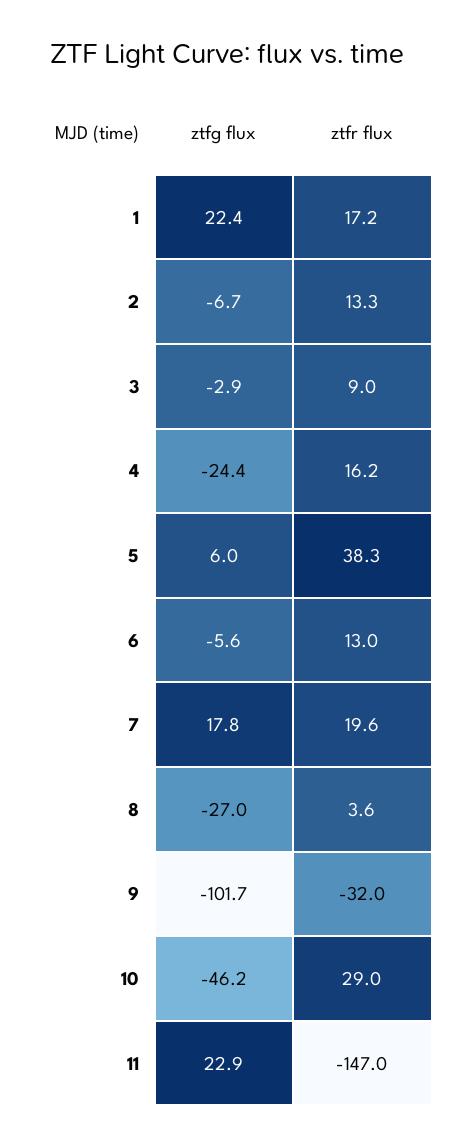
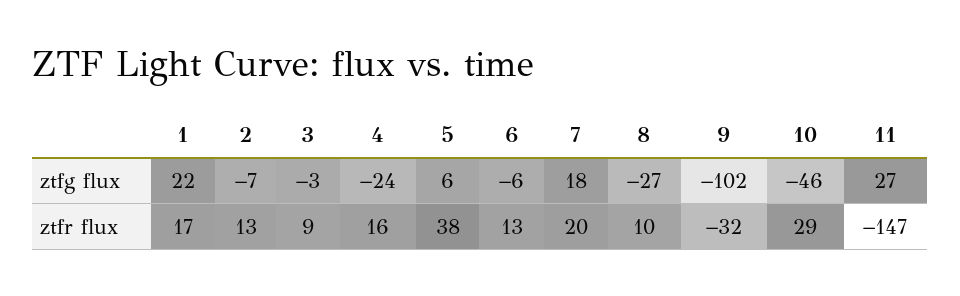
ztfr flux, 8: 3.6 -> 10
ztfg flux, 11: 22.9 -> 27

